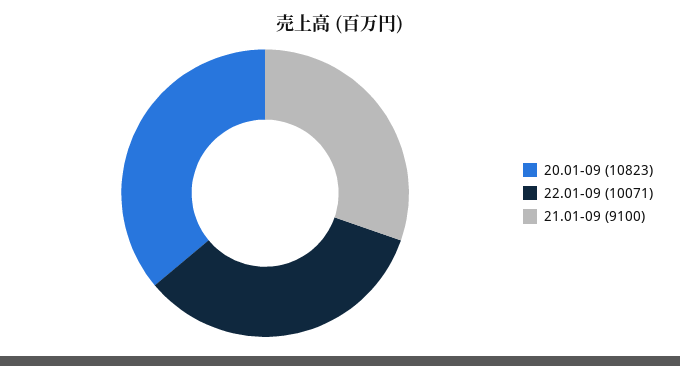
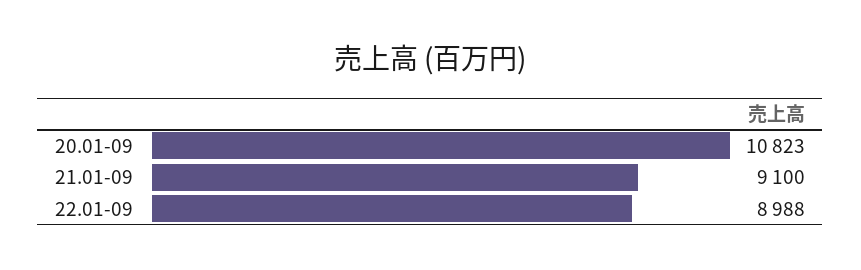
22.01-09: 10071 -> 8988

